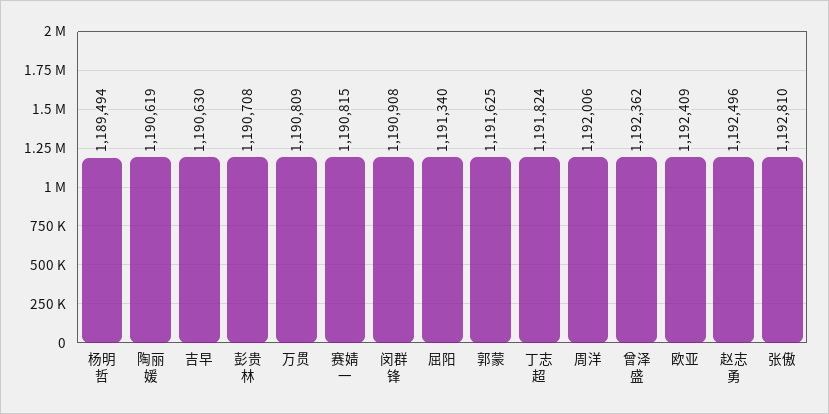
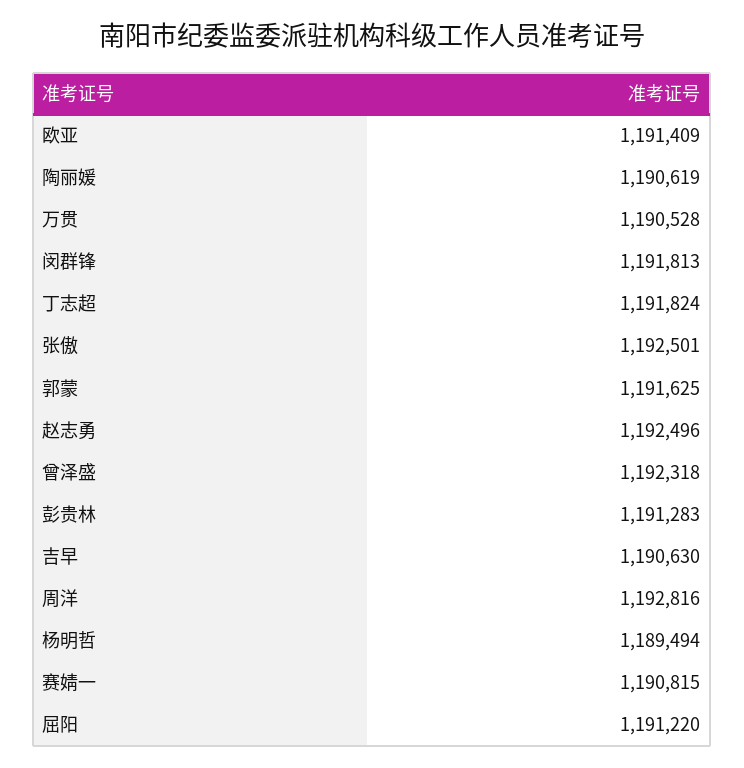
彭贵林: 1190708 -> 1191283
万贯: 1190809 -> 1190528
闵群锋: 1190908 -> 1191813
屈阳: 1191340 -> 1191220
周洋: 1192006 -> 1192816
曾泽盛: 1192362 -> 1192318
欧亚: 1192409 -> 1191409
张傲: 1192810 -> 1192501

